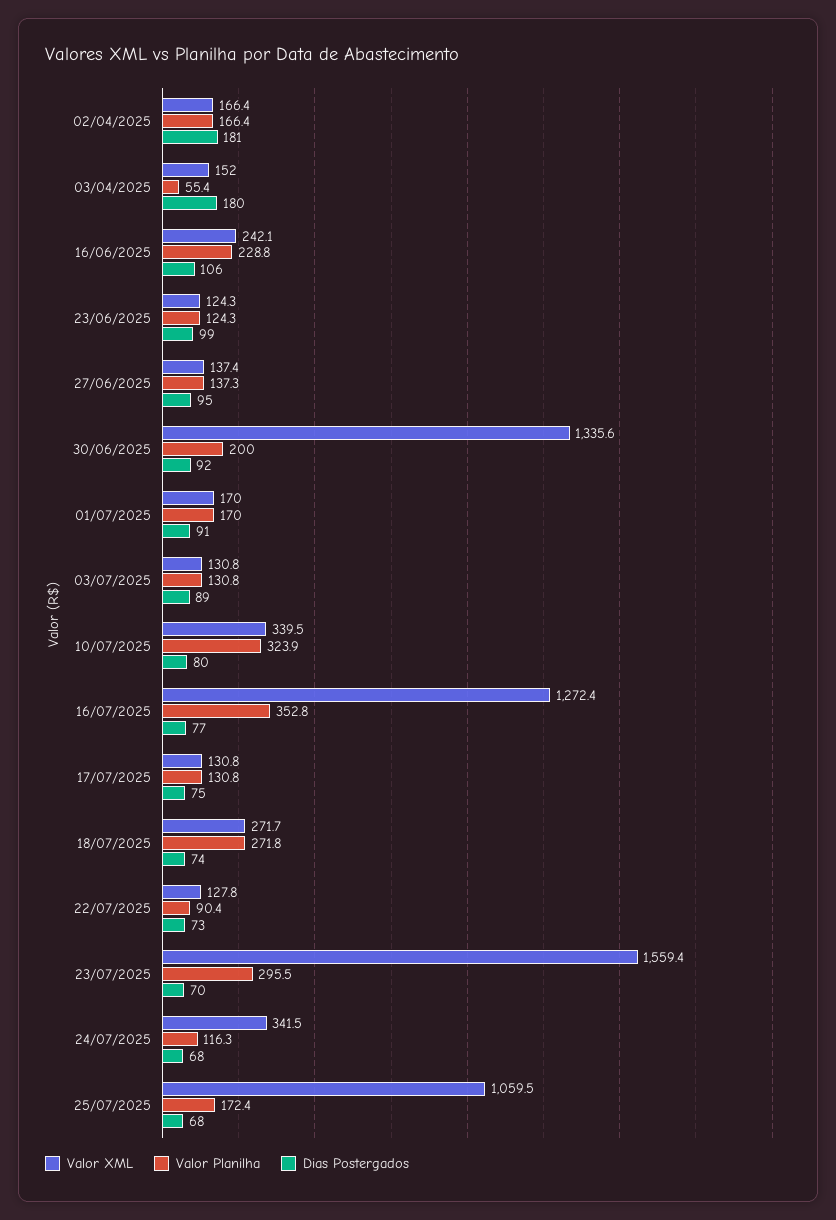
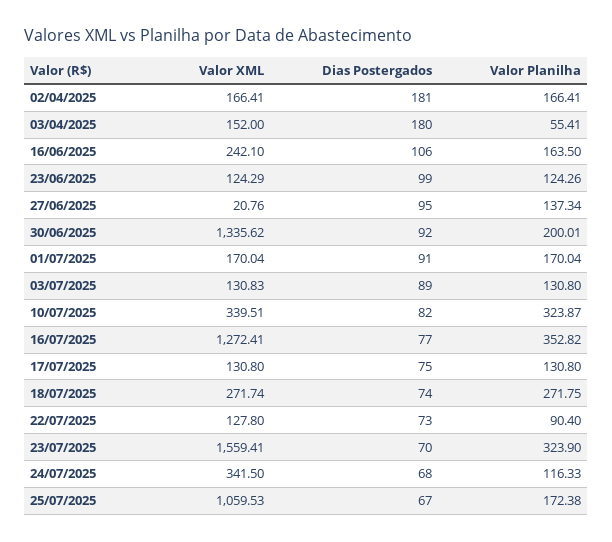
Valor Planilha, 16/06/2025: 228.8 -> 163.5
Valor XML, 27/06/2025: 137.4 -> 20.76
Dias Postergados, 10/07/2025: 80 -> 82
Valor Planilha, 23/07/2025: 295.5 -> 323.9
Dias Postergados, 25/07/2025: 68 -> 67

